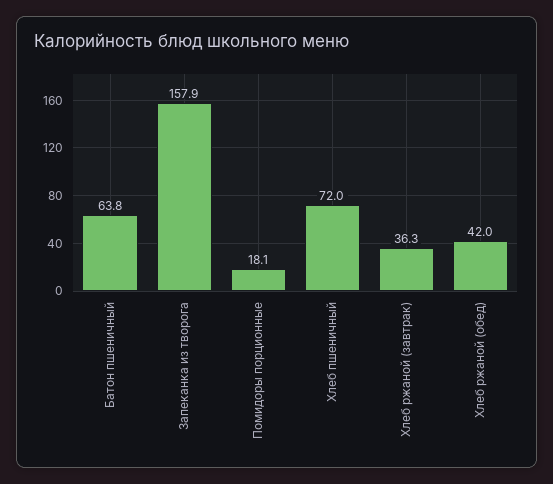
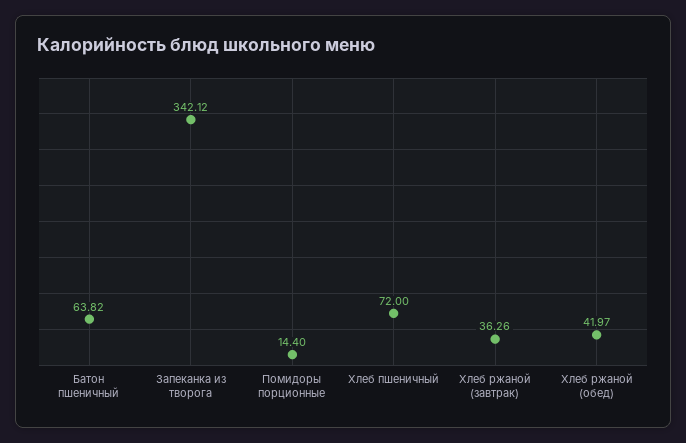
Запеканка из творога: 157.9 -> 342.12
Помидоры порционные: 18.1 -> 14.4

